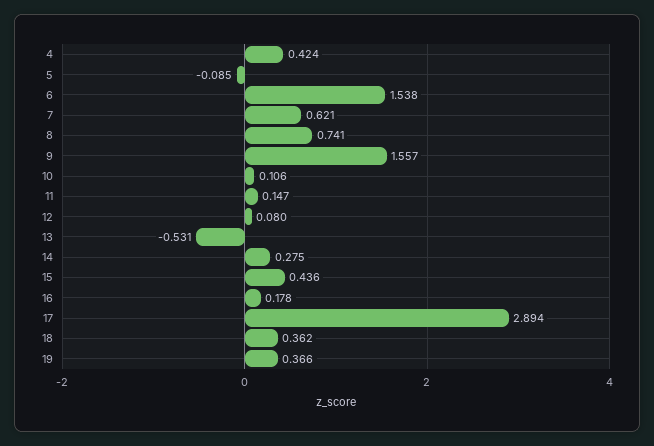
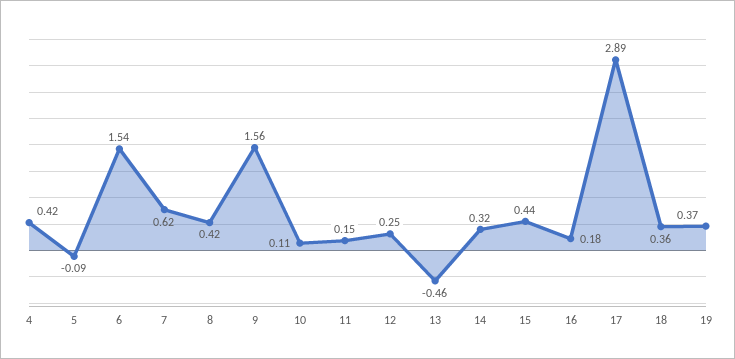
8: 0.741 -> 0.42
12: 0.08 -> 0.25
13: -0.531 -> -0.46
14: 0.275 -> 0.32

